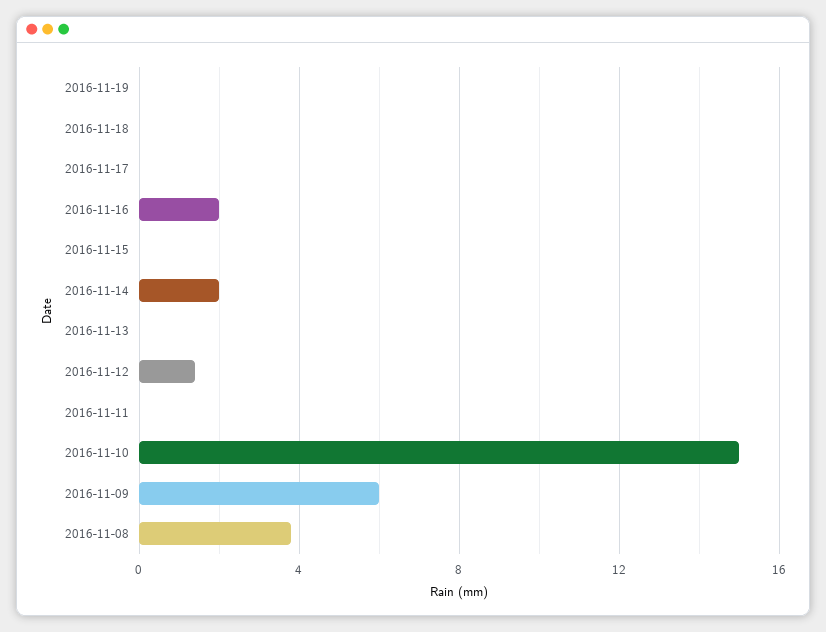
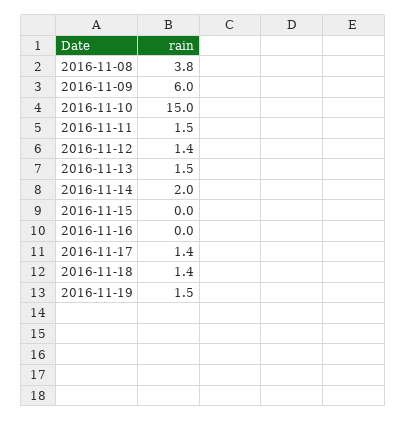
2016-11-19: 0 -> 1.5
2016-11-18: 0 -> 1.4
2016-11-17: 0 -> 1.4
2016-11-16: 2 -> 0
2016-11-13: 0 -> 1.5
2016-11-11: 0 -> 1.5

